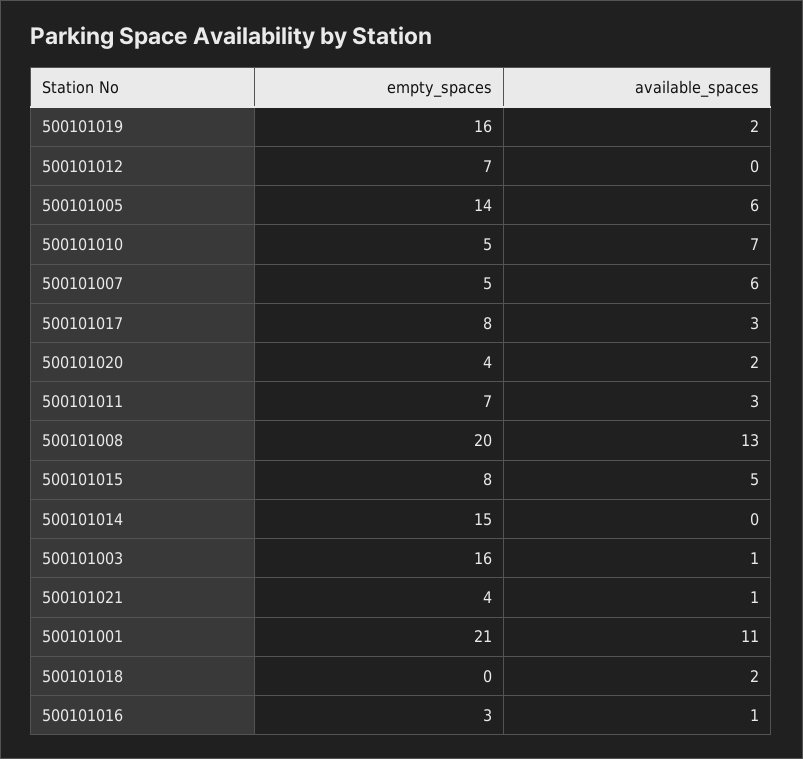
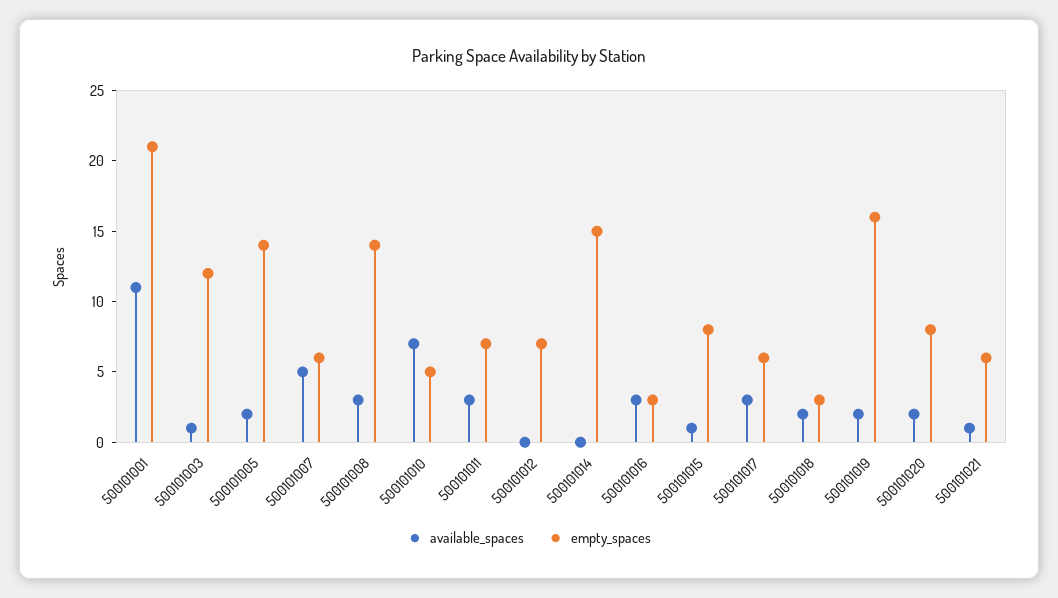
available_spaces, 500101005: 6 -> 2
empty_spaces, 500101007: 5 -> 6
available_spaces, 500101007: 6 -> 5
empty_spaces, 500101017: 8 -> 6
empty_spaces, 500101020: 4 -> 8
empty_spaces, 500101008: 20 -> 14
available_spaces, 500101008: 13 -> 3
available_spaces, 500101015: 5 -> 1
empty_spaces, 500101003: 16 -> 12
empty_spaces, 500101021: 4 -> 6
empty_spaces, 500101018: 0 -> 3
available_spaces, 500101016: 1 -> 3

